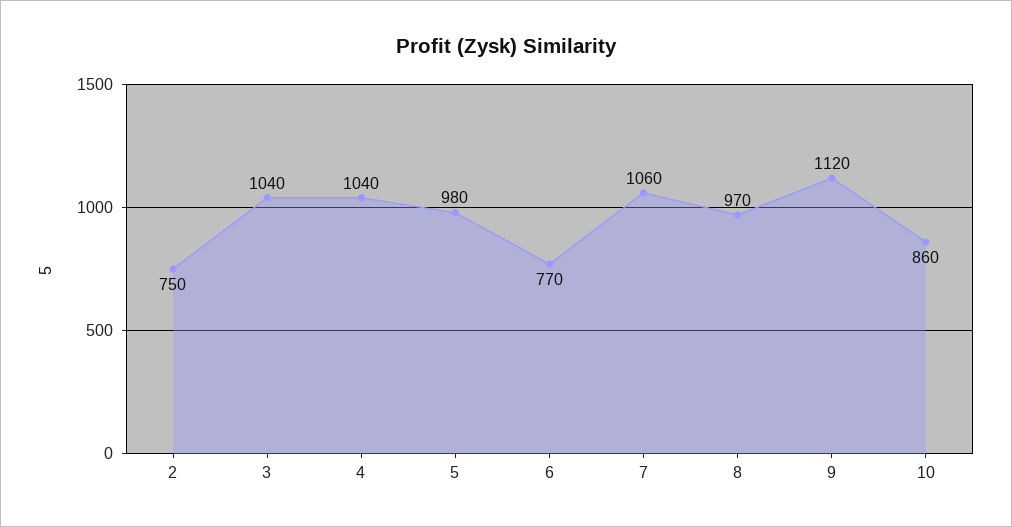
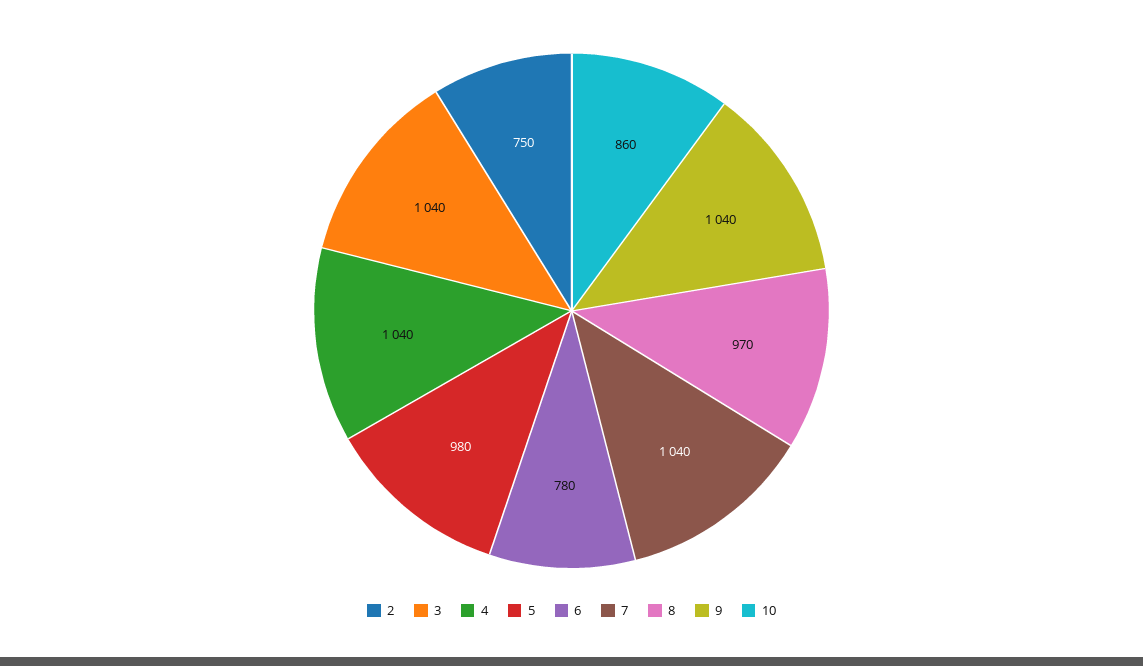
6: 770 -> 780
7: 1060 -> 1040
9: 1120 -> 1040

